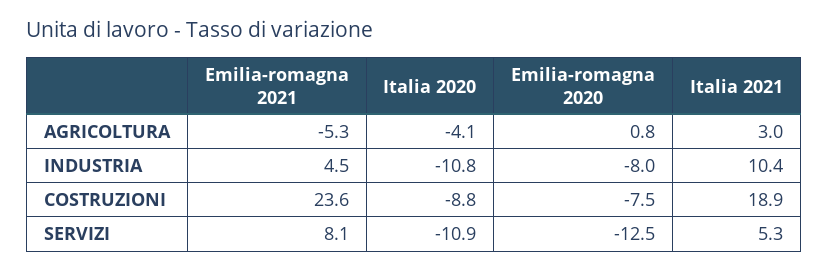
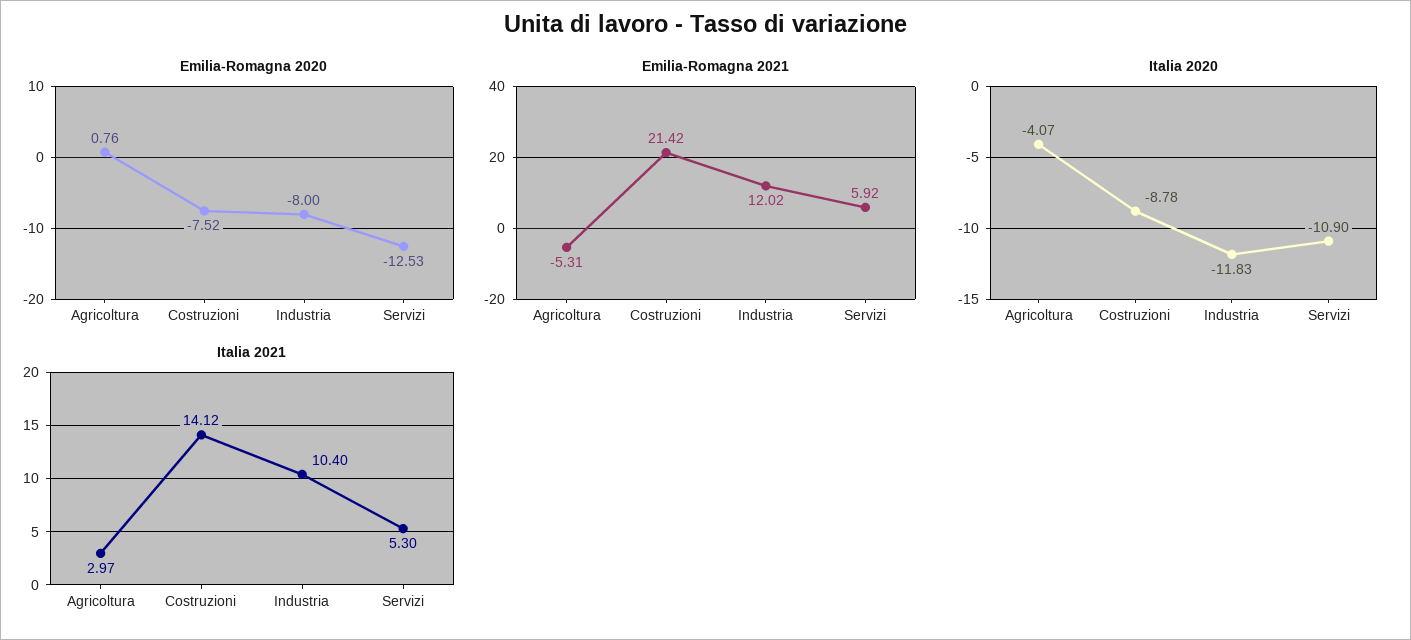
Emilia-romagna 2021, INDUSTRIA: 4.5 -> 12.02
Italia 2020, INDUSTRIA: -10.8 -> -11.83
Emilia-romagna 2021, COSTRUZIONI: 23.6 -> 21.42
Italia 2021, COSTRUZIONI: 18.9 -> 14.12
Emilia-romagna 2021, SERVIZI: 8.1 -> 5.92

